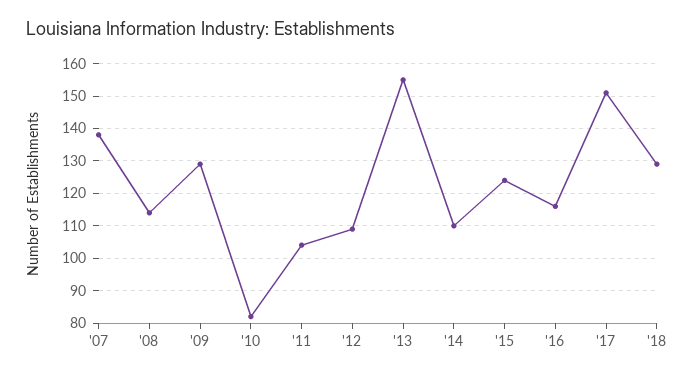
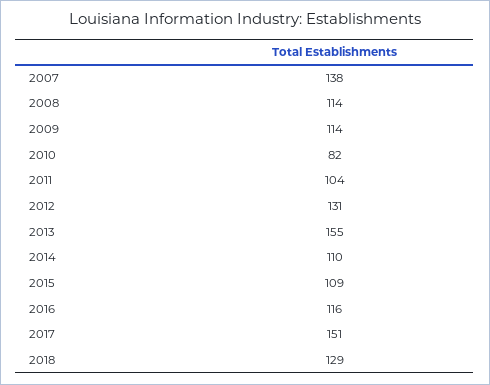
'09: 130 -> 114
'12: 110 -> 131
'15: 125 -> 109

